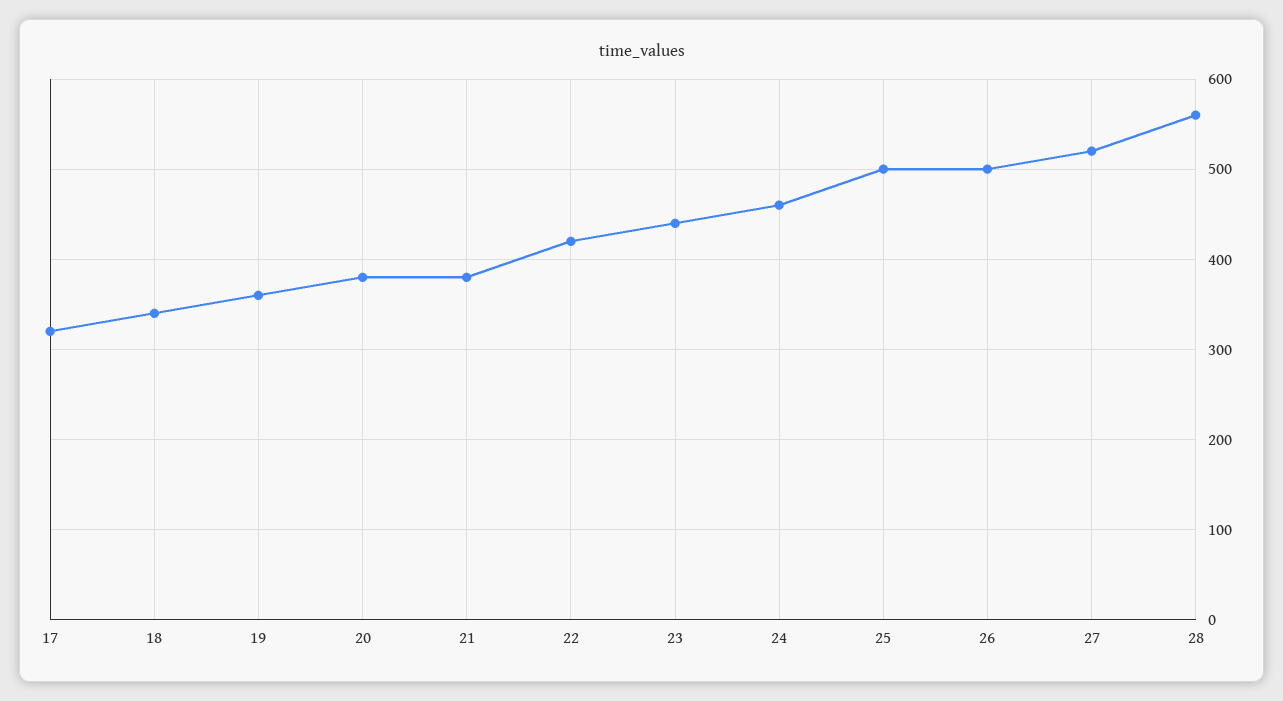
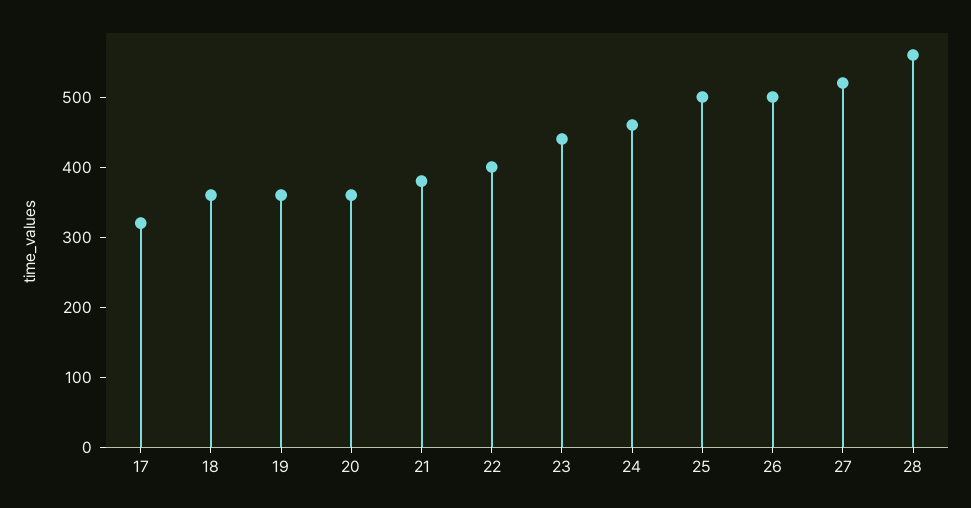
18: 340 -> 360
20: 380 -> 360
22: 420 -> 400

